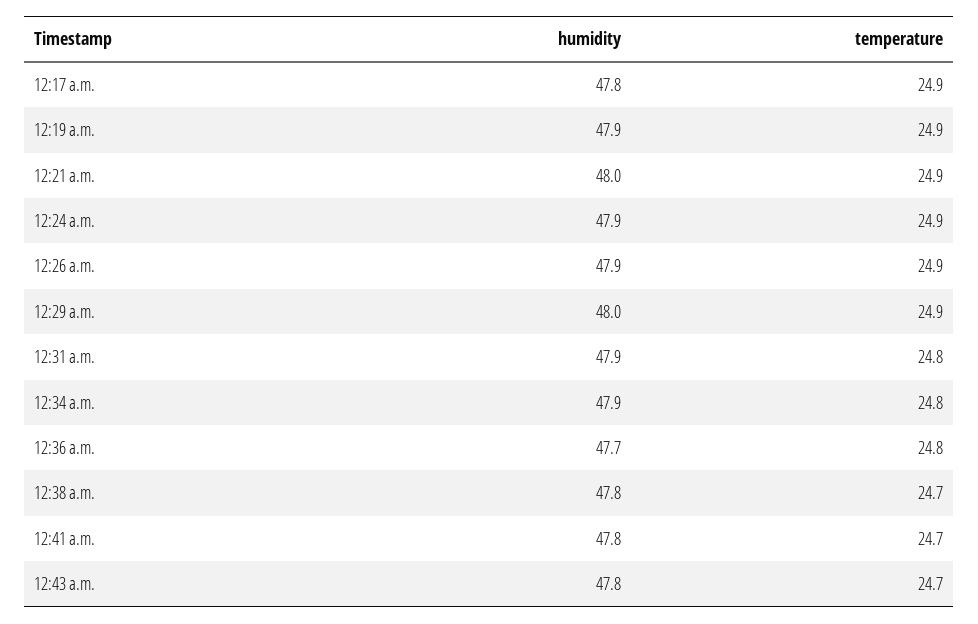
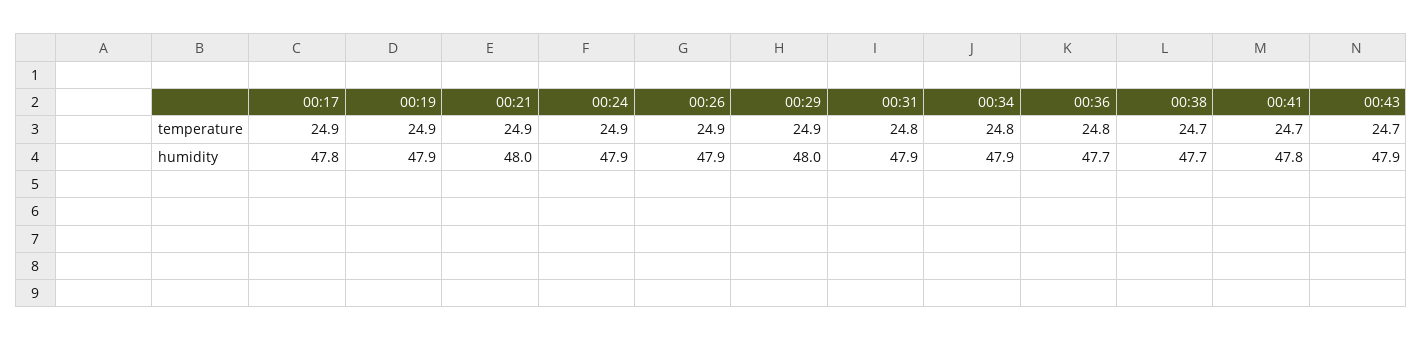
humidity, 12:38 a.m.: 47.8 -> 47.7
humidity, 12:43 a.m.: 47.8 -> 47.9

